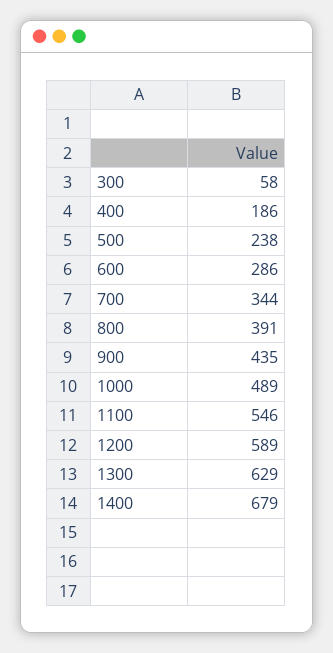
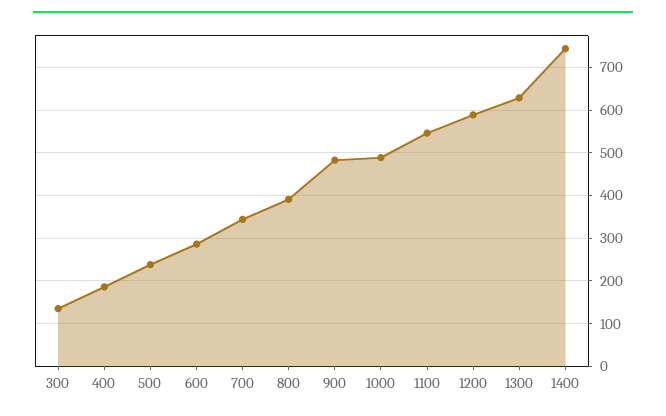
300: 58 -> 140
900: 435 -> 480
1400: 679 -> 740

